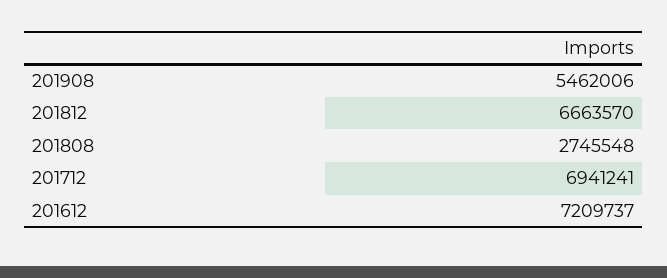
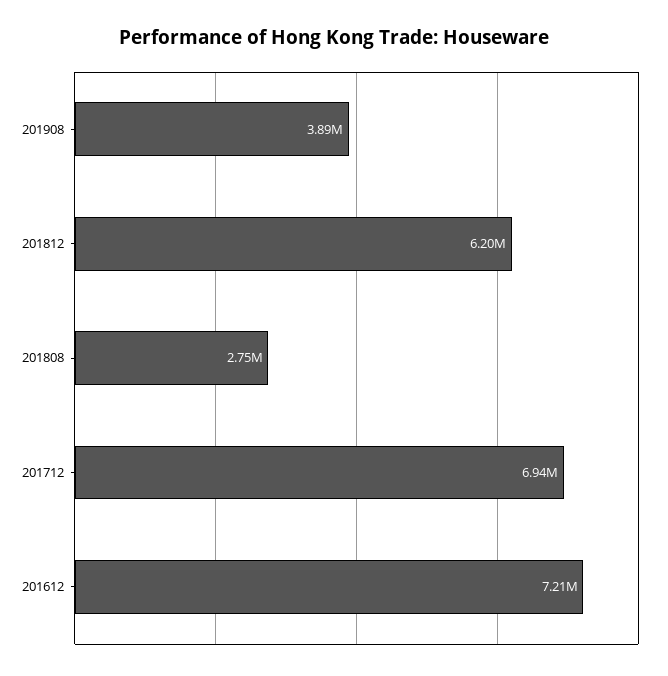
201908: 5462006 -> 3890000
201812: 6663570 -> 6200000

